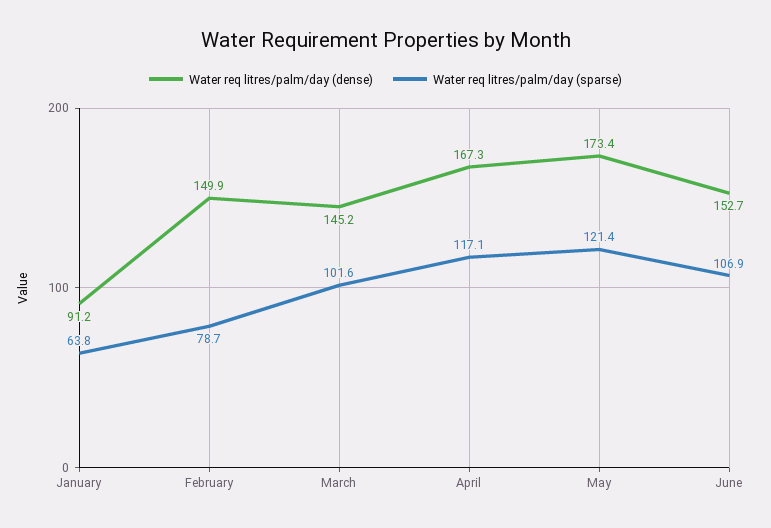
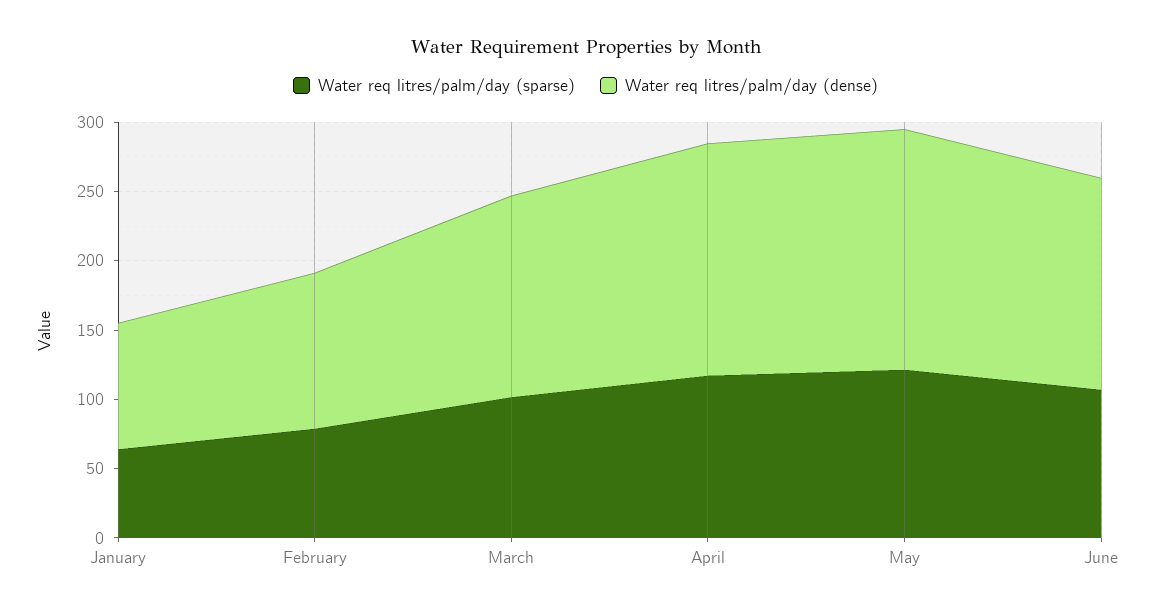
Water req litres/palm/day (dense), February: 149.9 -> 110

